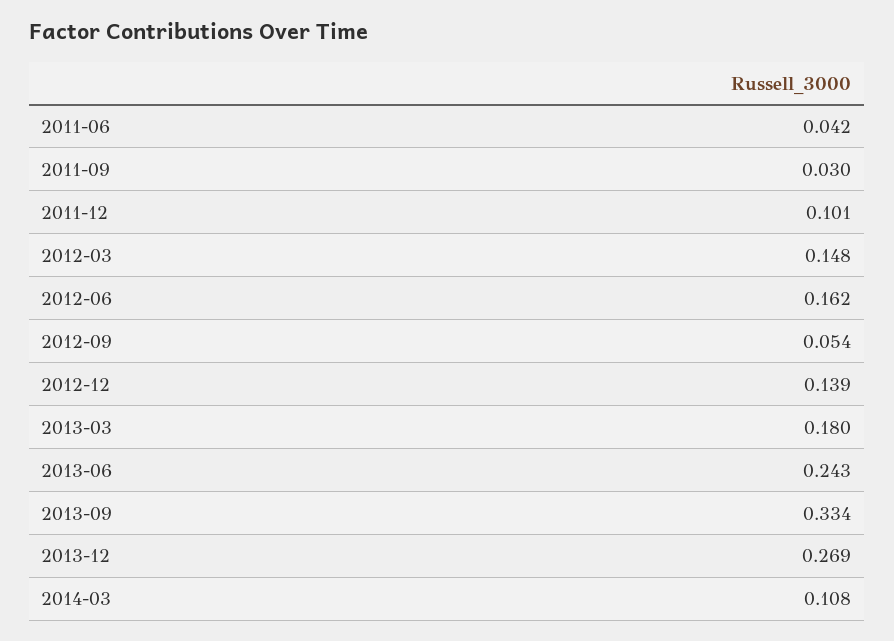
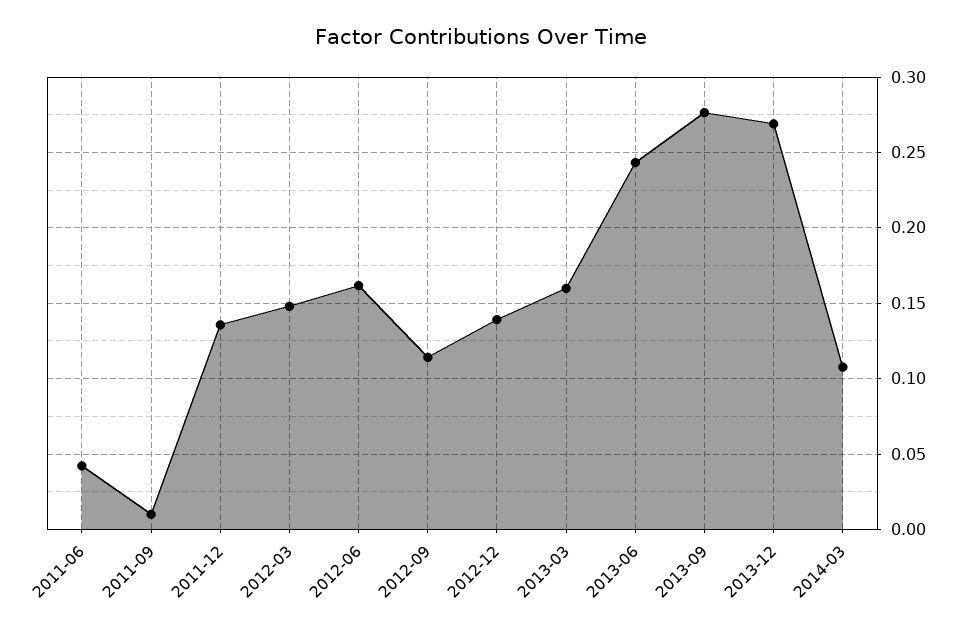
2011-09: 0.03 -> 0.01
2011-12: 0.101 -> 0.135
2012-09: 0.054 -> 0.115
2013-03: 0.18 -> 0.16
2013-09: 0.334 -> 0.275

